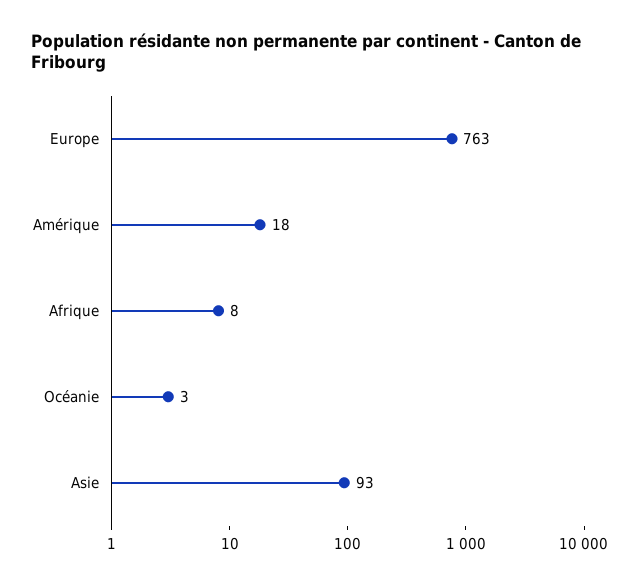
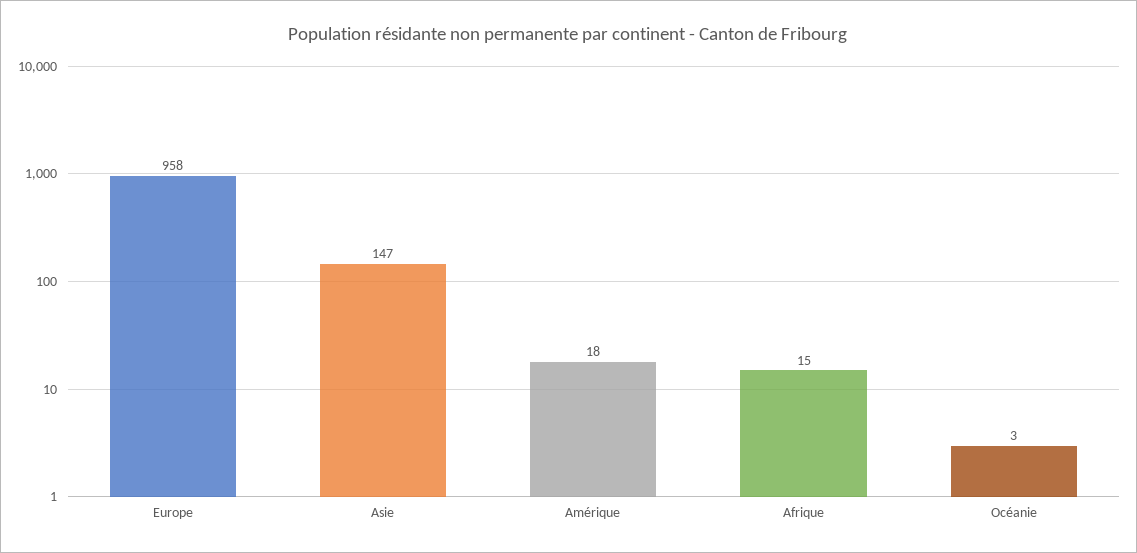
Europe: 763 -> 958
Afrique: 8 -> 15
Asie: 93 -> 147

